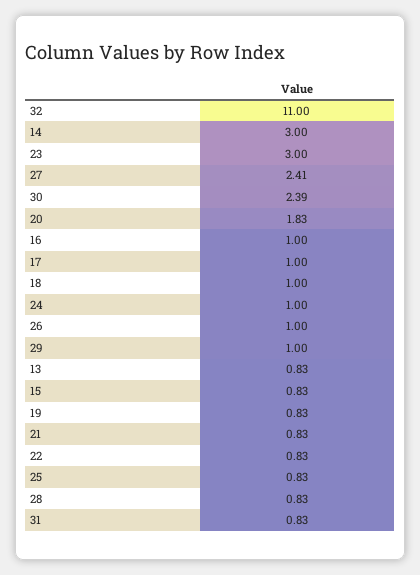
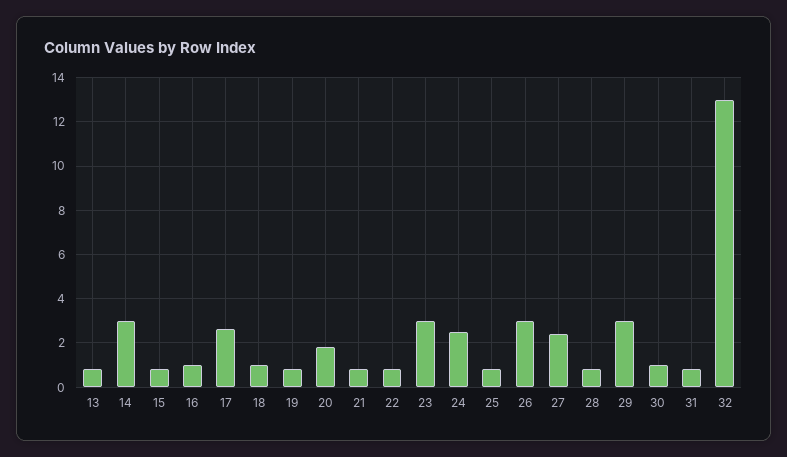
32: 11 -> 13
30: 2.39 -> 1
17: 1 -> 2.5
24: 1 -> 2.5
26: 1 -> 3
29: 1 -> 3

